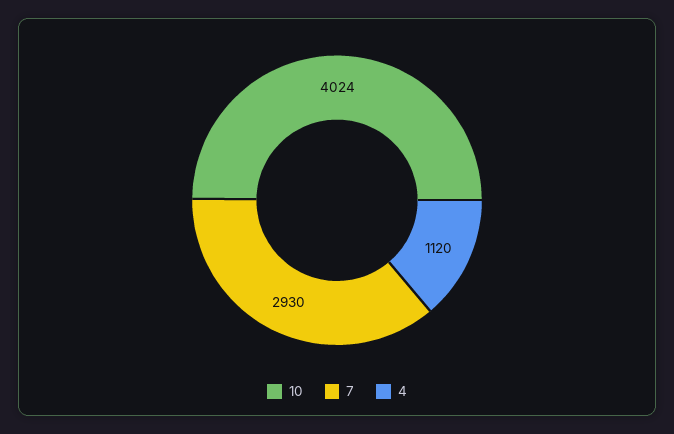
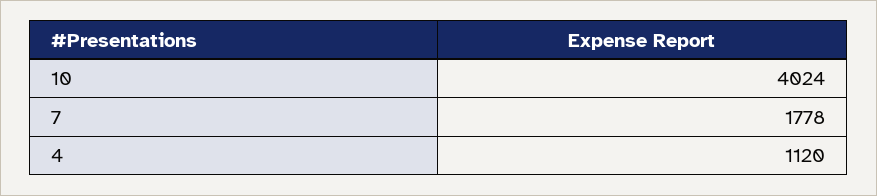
7: 2930 -> 1778

